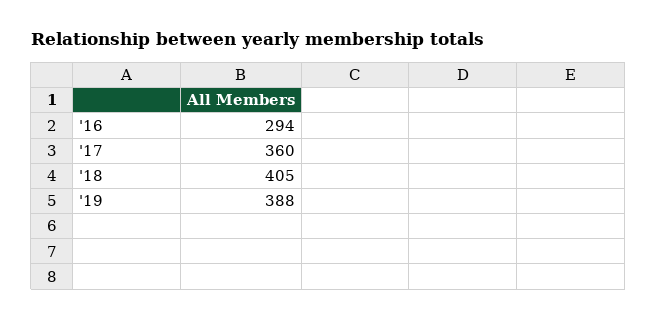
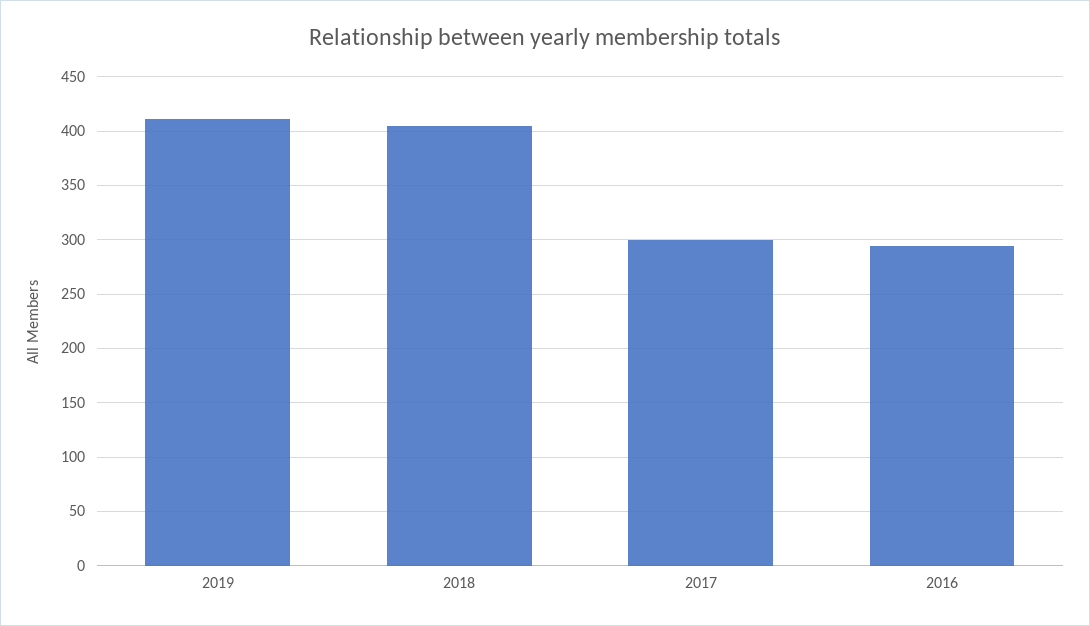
'17: 360 -> 300
'19: 388 -> 410

